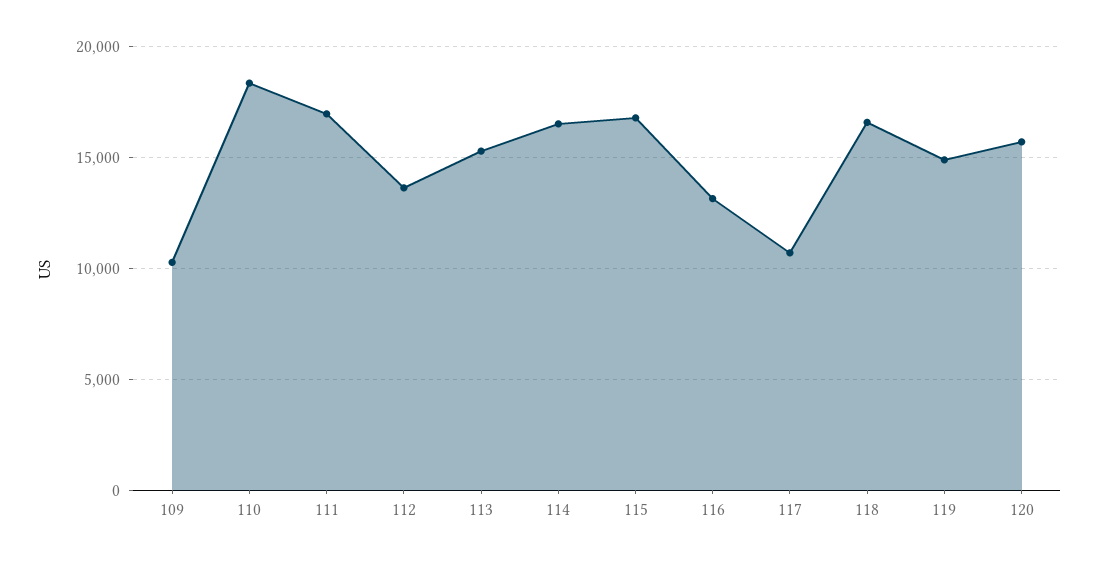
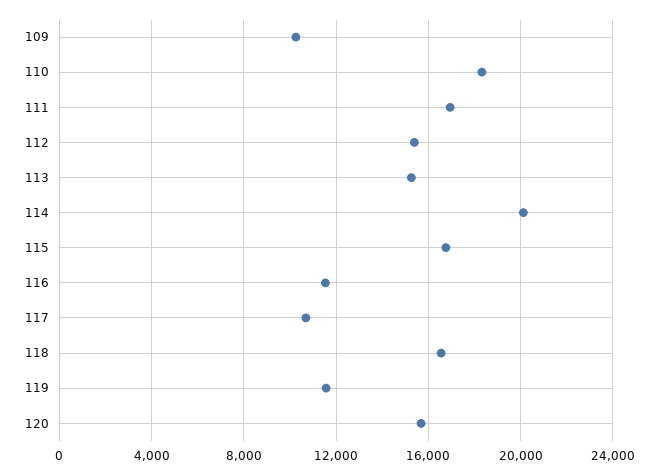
112: 13500 -> 15500
114: 16500 -> 20000
116: 13000 -> 11500
119: 15000 -> 11500

